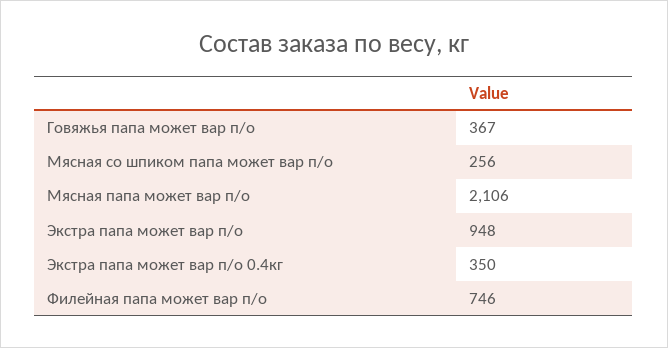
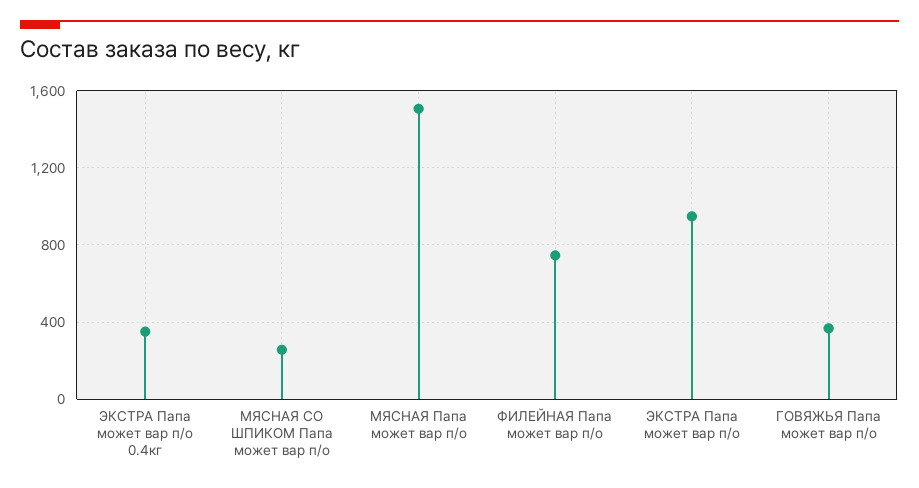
Мясная папа может вар п/о: 2106 -> 1500

